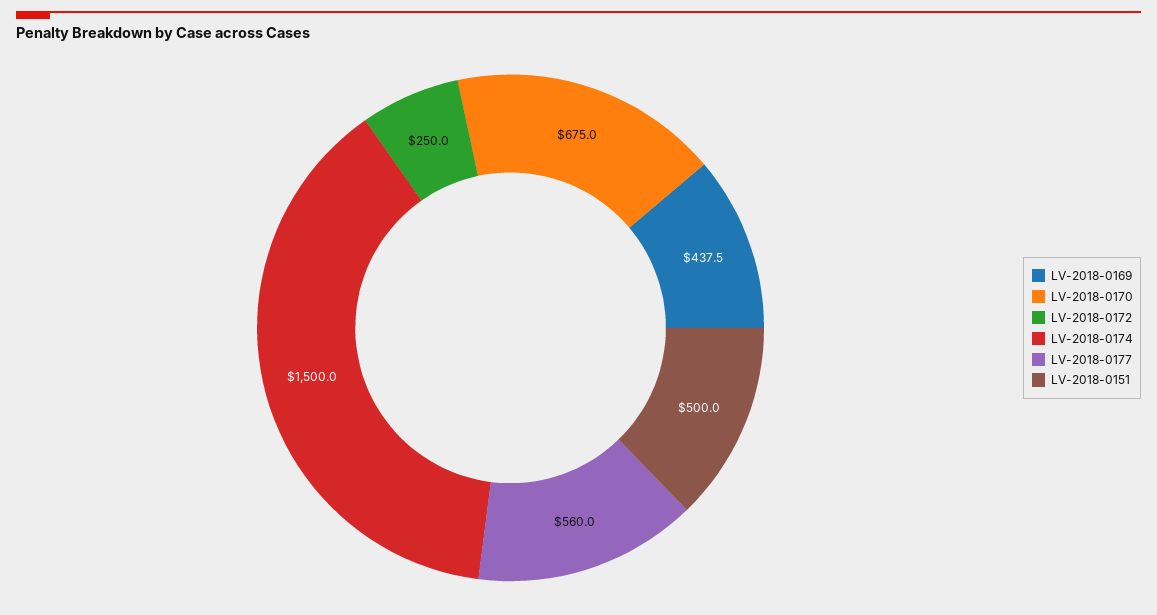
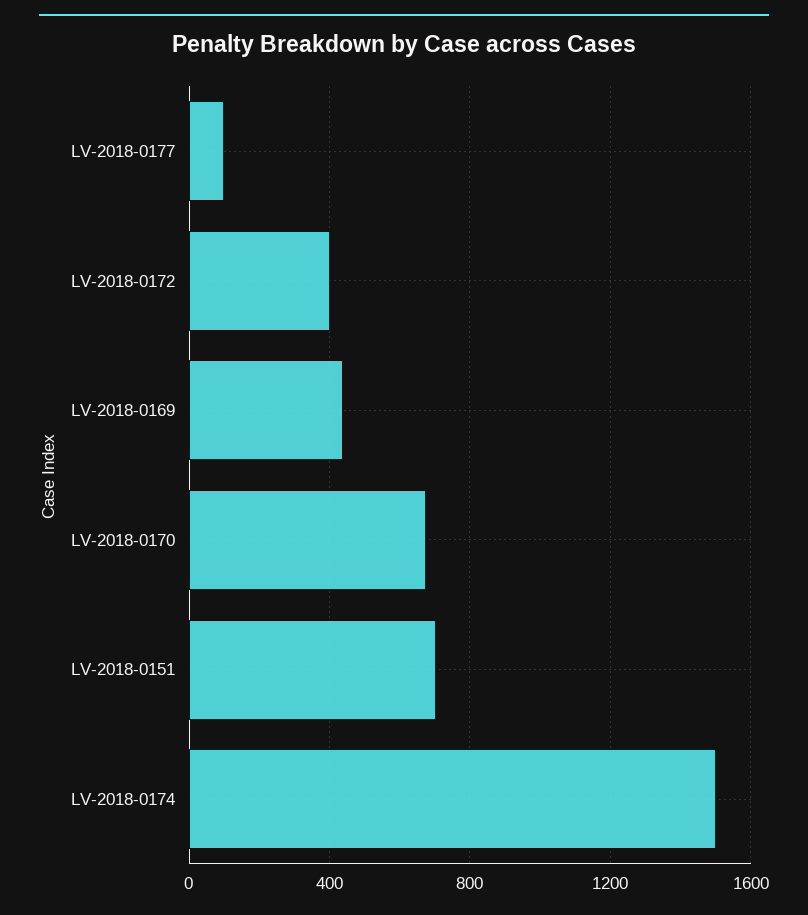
LV-2018-0172: 250 -> 400
LV-2018-0177: 560 -> 100
LV-2018-0151: 500 -> 700

